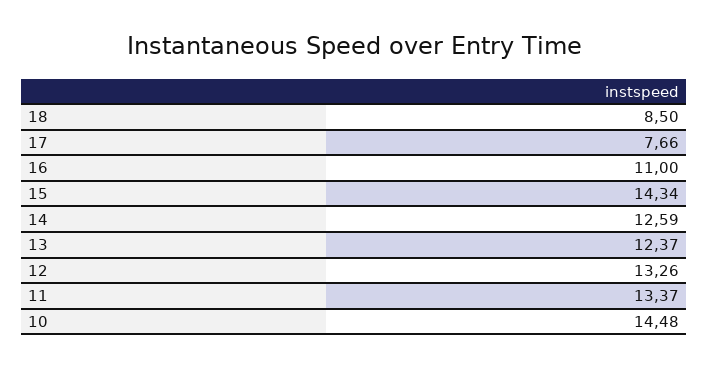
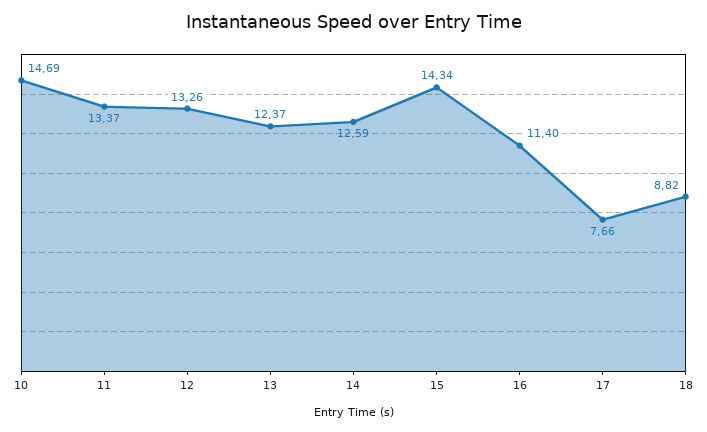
18: 8.5 -> 8.82
16: 11 -> 11.4
10: 14.48 -> 14.69

